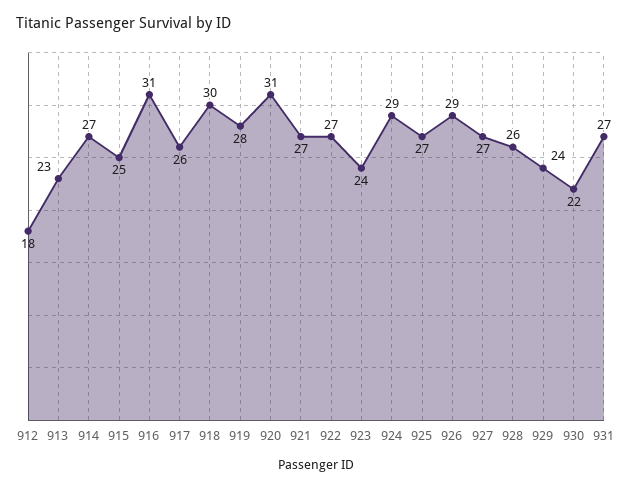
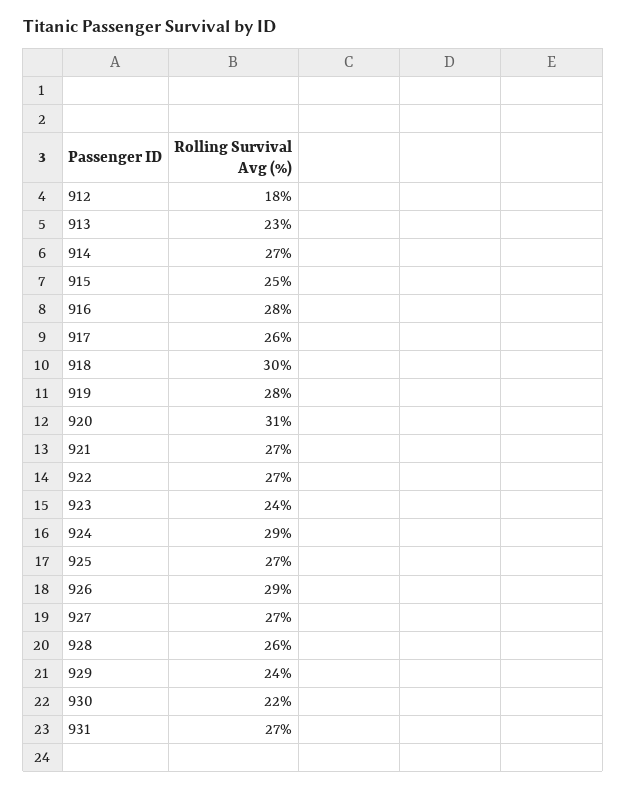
916: 31 -> 28

